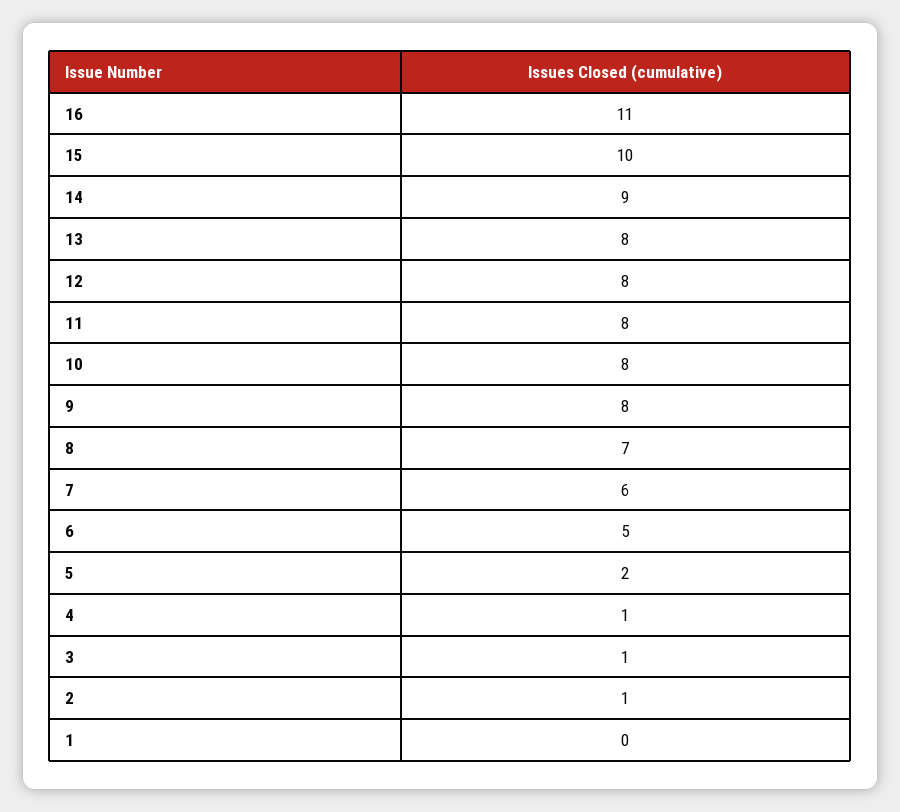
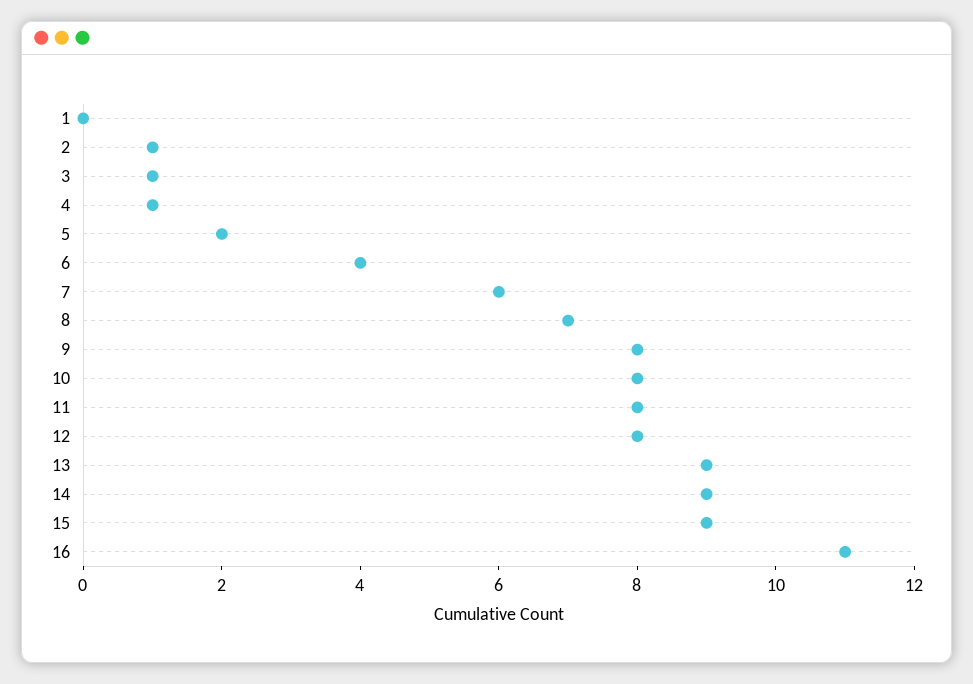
15: 10 -> 9
13: 8 -> 9
6: 5 -> 4

